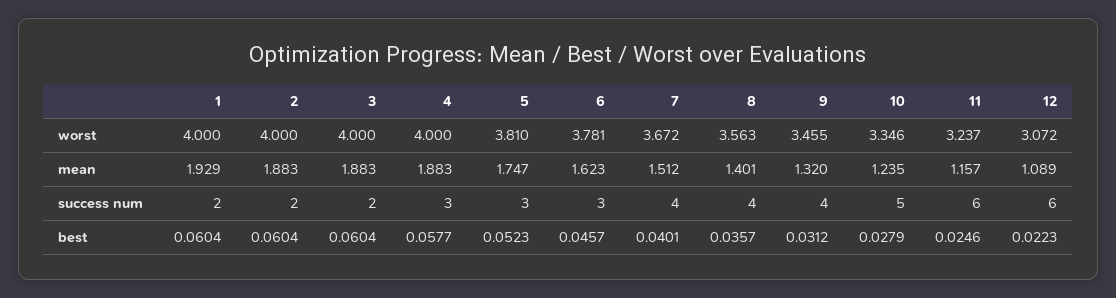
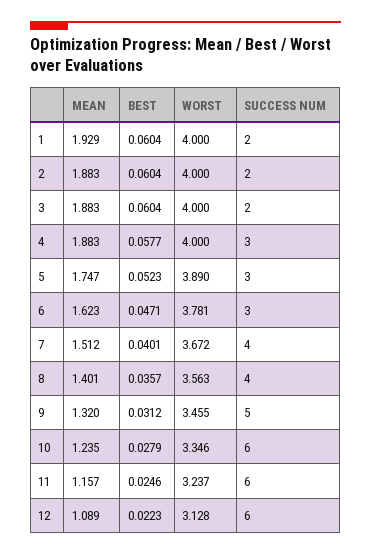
5, worst: 3.81 -> 3.89
12, worst: 3.072 -> 3.128
9, success num: 4 -> 5
10, success num: 5 -> 6
6, best: 0.0457 -> 0.0471

